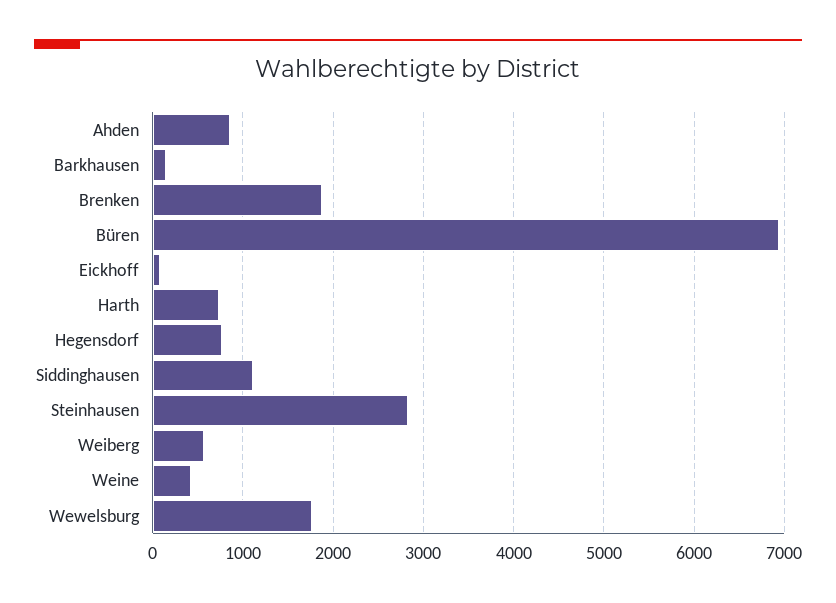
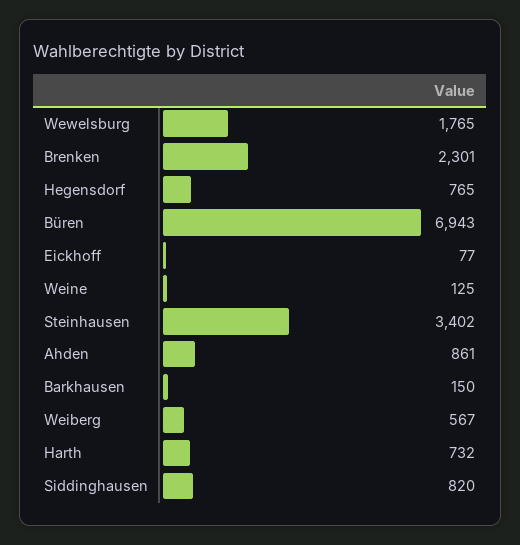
Brenken: 1900 -> 2301
Siddinghausen: 1100 -> 820
Steinhausen: 2800 -> 3402
Weine: 400 -> 125

